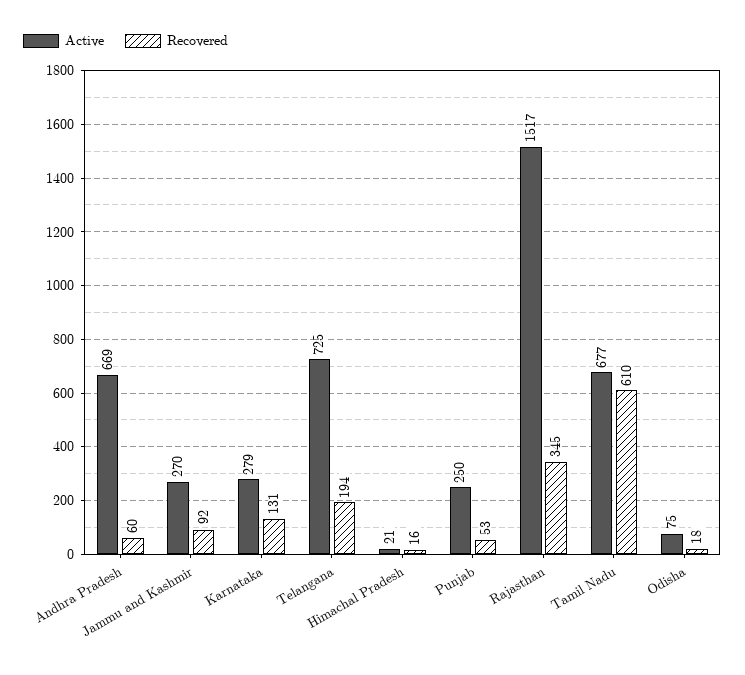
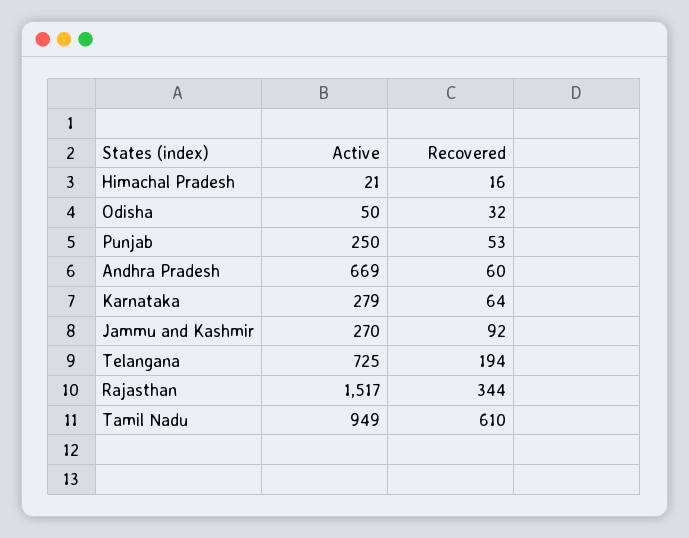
Recovered, Karnataka: 131 -> 64
Recovered, Rajasthan: 345 -> 344
Active, Tamil Nadu: 677 -> 949
Active, Odisha: 75 -> 50
Recovered, Odisha: 18 -> 32

